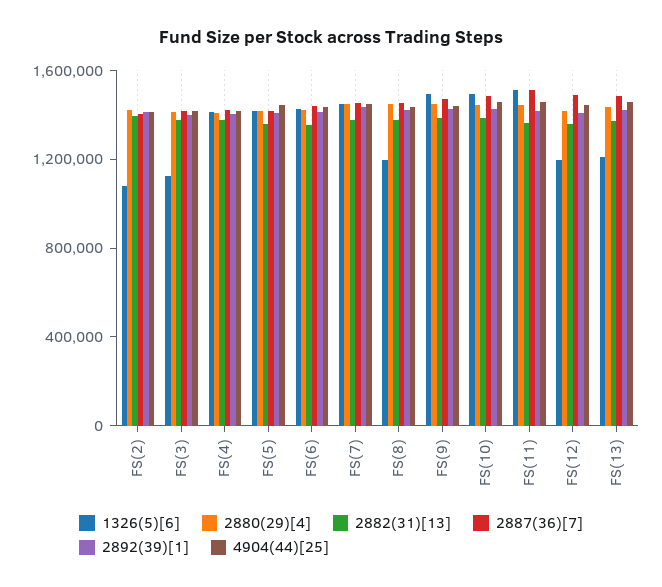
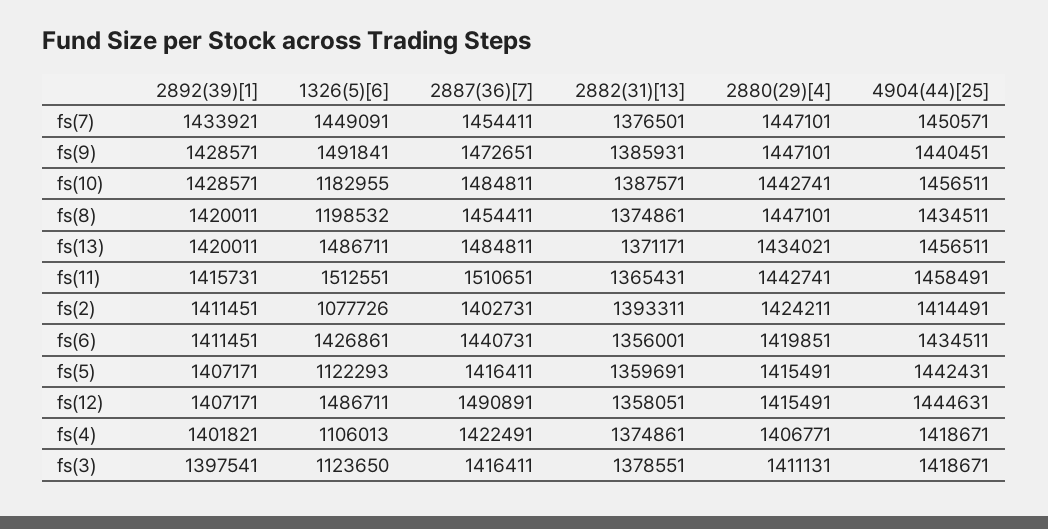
1326(5)[6], FS(4): 1400000 -> 1106013
1326(5)[6], FS(5): 1400000 -> 1122293
1326(5)[6], FS(10): 1500000 -> 1182955
1326(5)[6], FS(12): 1200000 -> 1486711
1326(5)[6], FS(13): 1200000 -> 1486711

